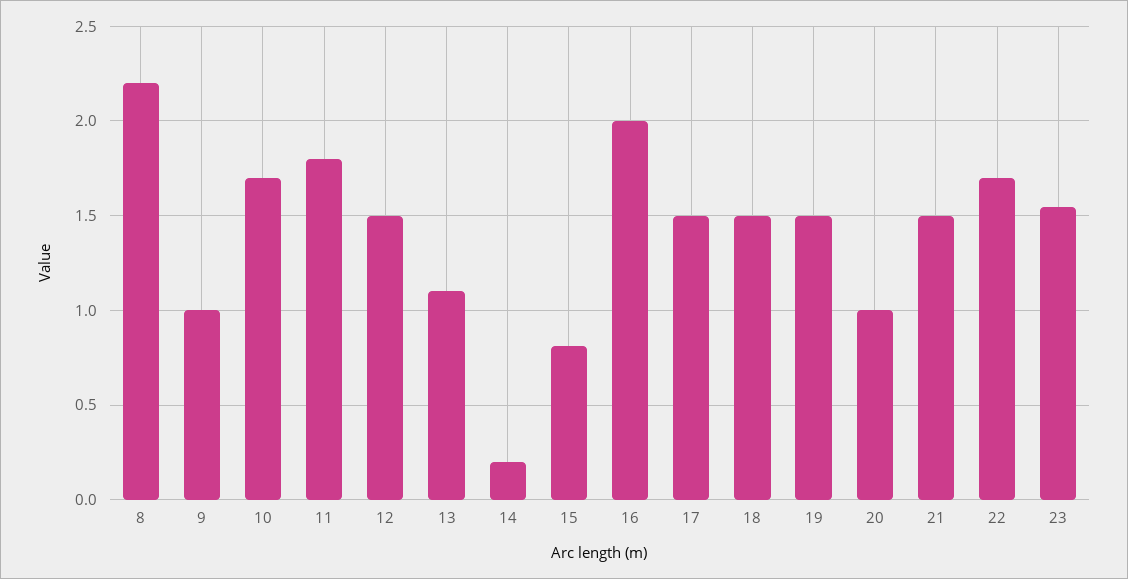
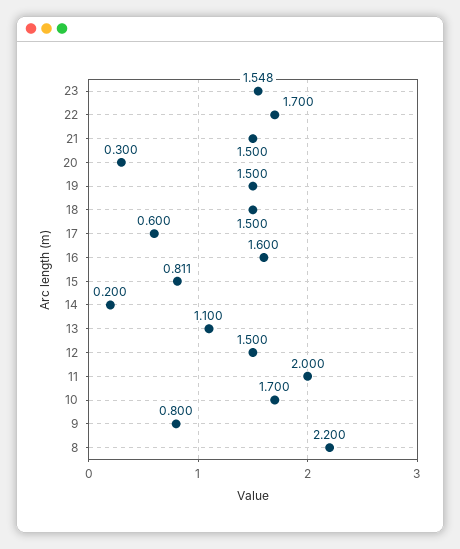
9: 1 -> 0.8
11: 1.8 -> 2
16: 2 -> 1.6
17: 1.5 -> 0.6
20: 1 -> 0.3

